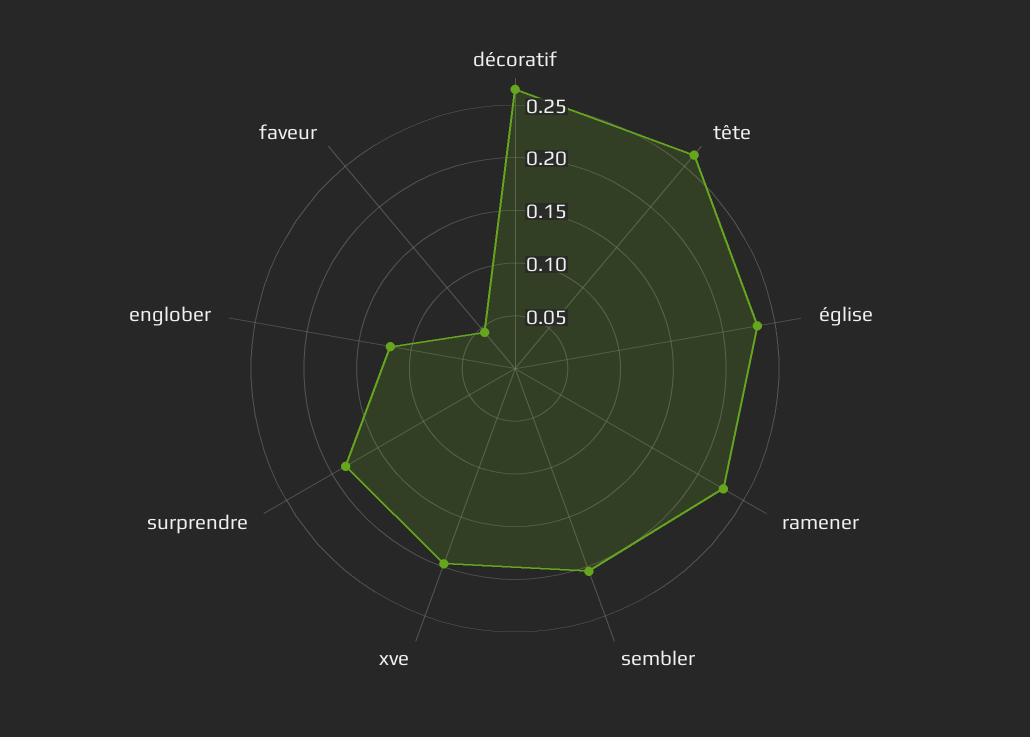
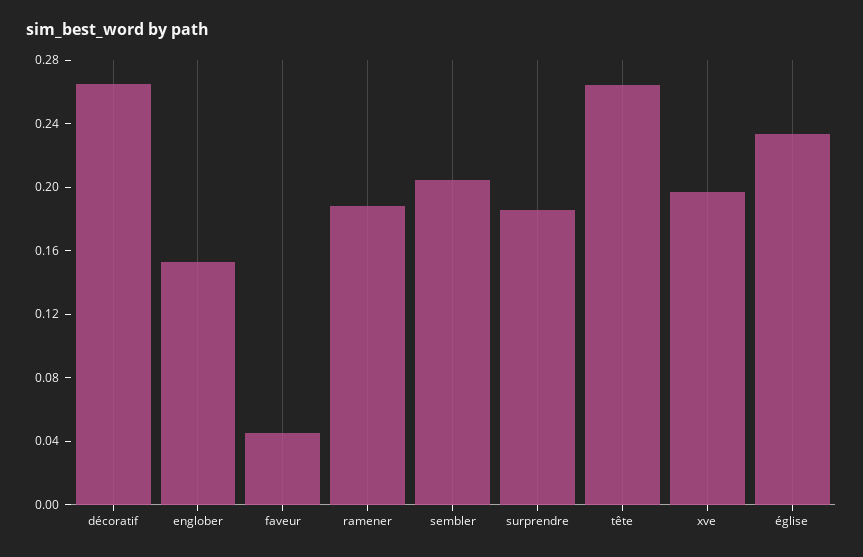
ramener: 0.23 -> 0.19
englober: 0.12 -> 0.15

